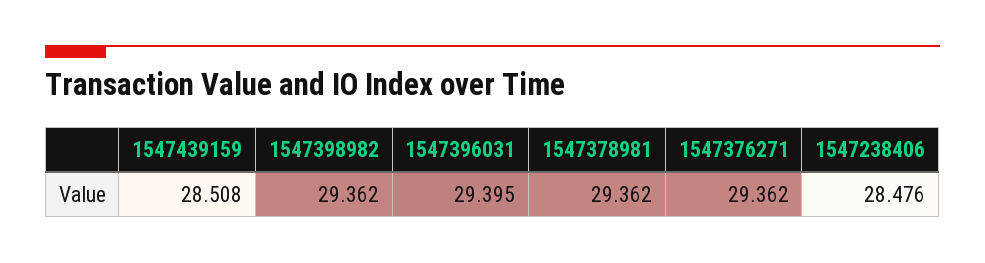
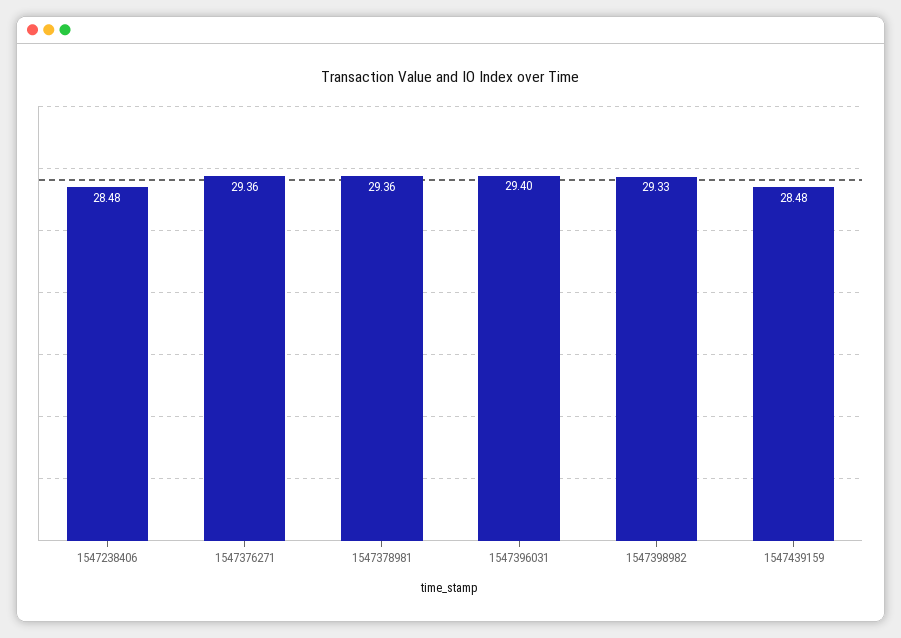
1547439159: 28.508 -> 28.48
1547398982: 29.362 -> 29.33

